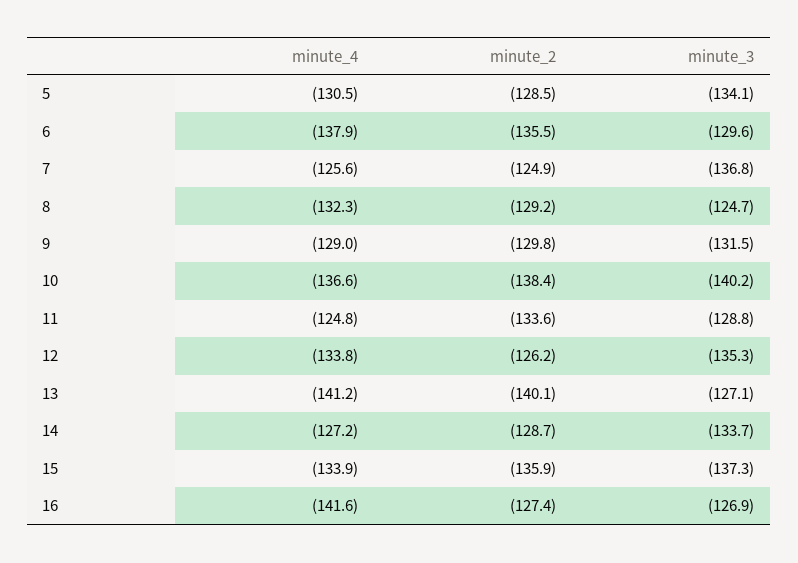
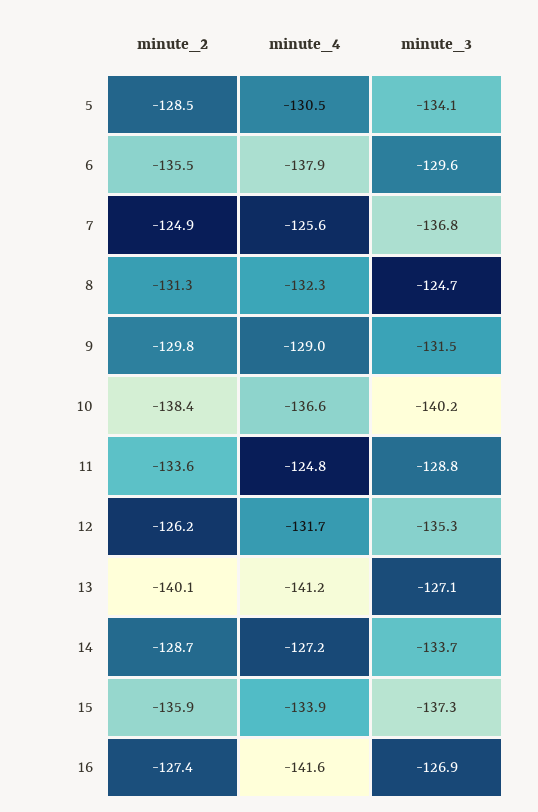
minute_2, 8: -129.2 -> -131.3
minute_4, 12: -133.8 -> -131.7

